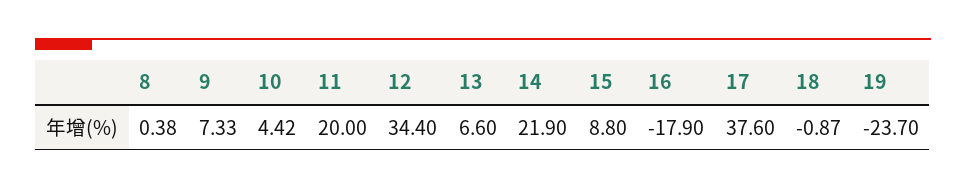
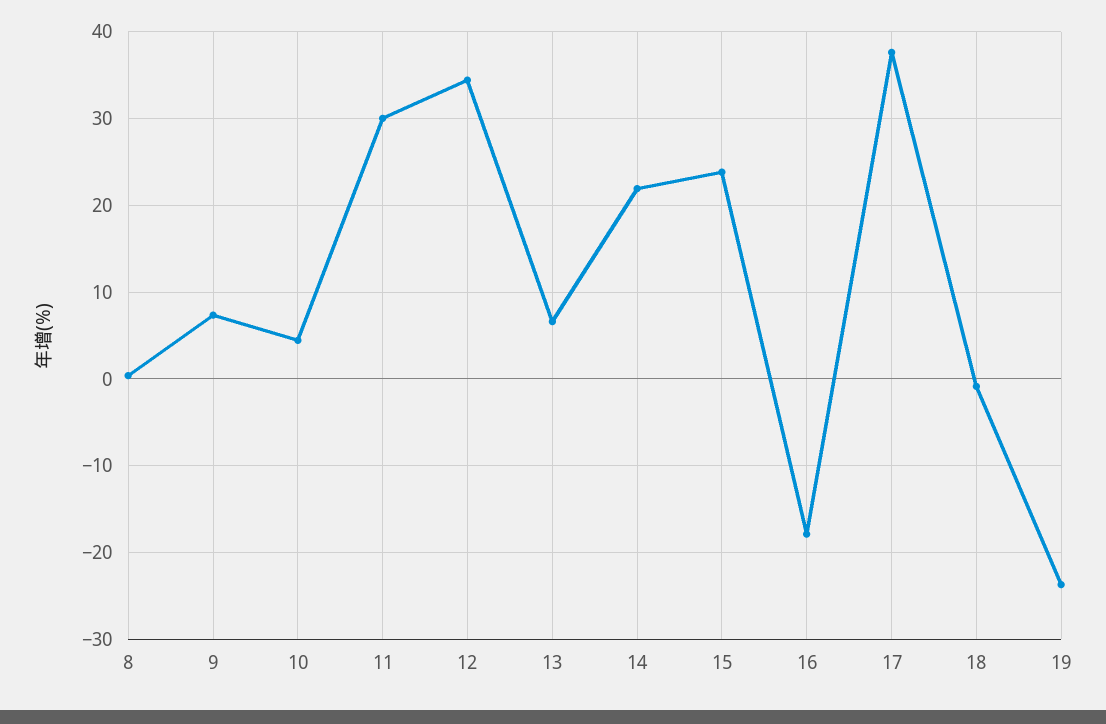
11: 20 -> 30
15: 8.8 -> 24

